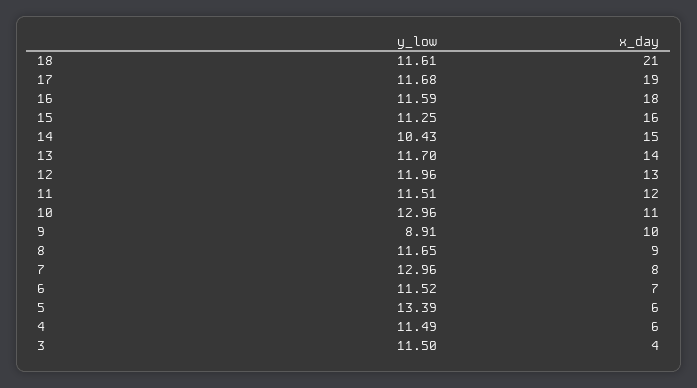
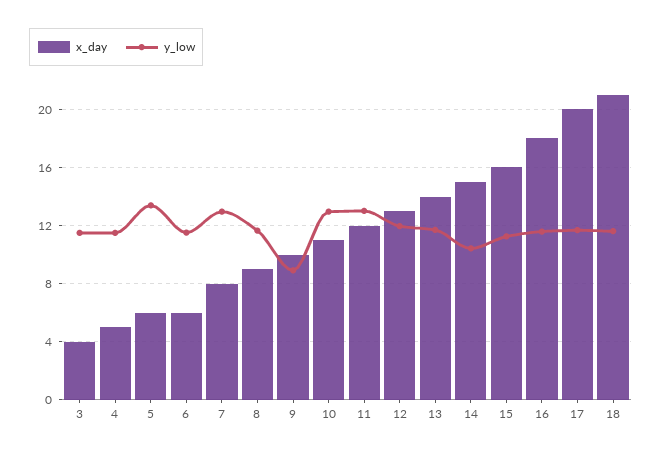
x_day, 17: 19 -> 20
y_low, 11: 11.51 -> 13
x_day, 6: 7 -> 6
x_day, 4: 6 -> 5

